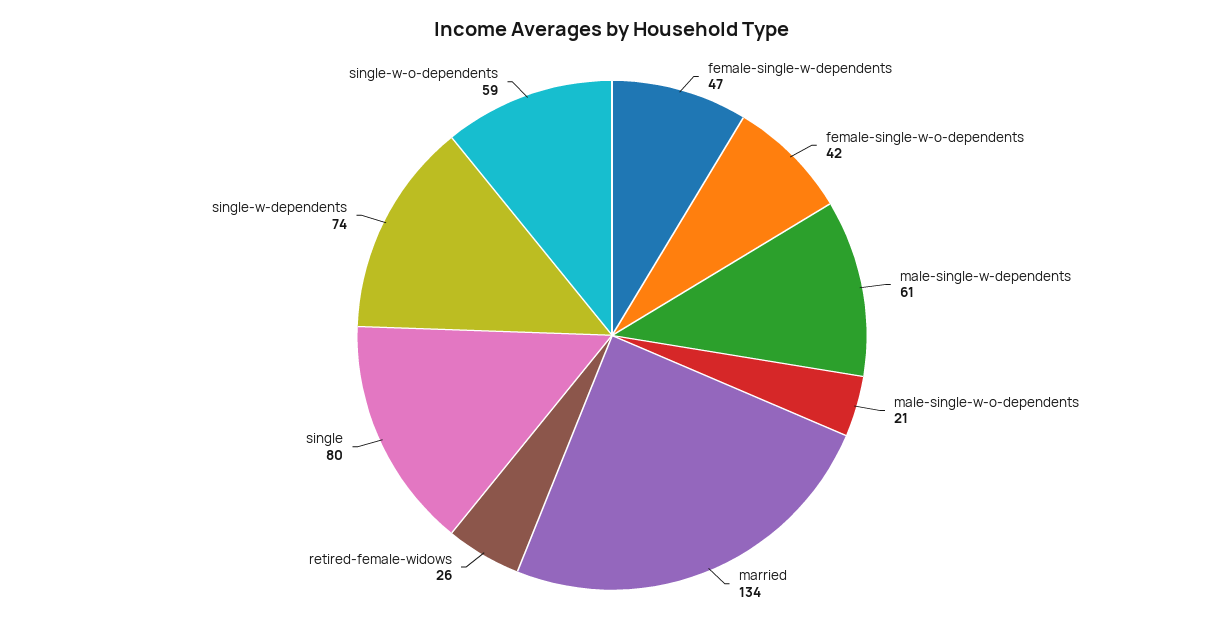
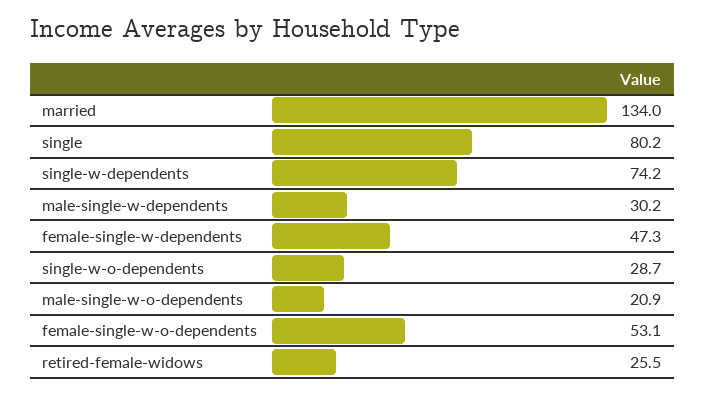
female-single-w-o-dependents: 42 -> 53.1
male-single-w-dependents: 61 -> 30.2
single-w-o-dependents: 59 -> 28.7

